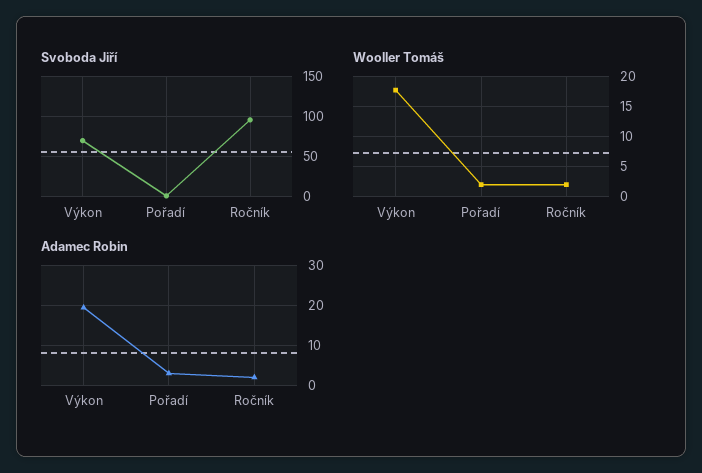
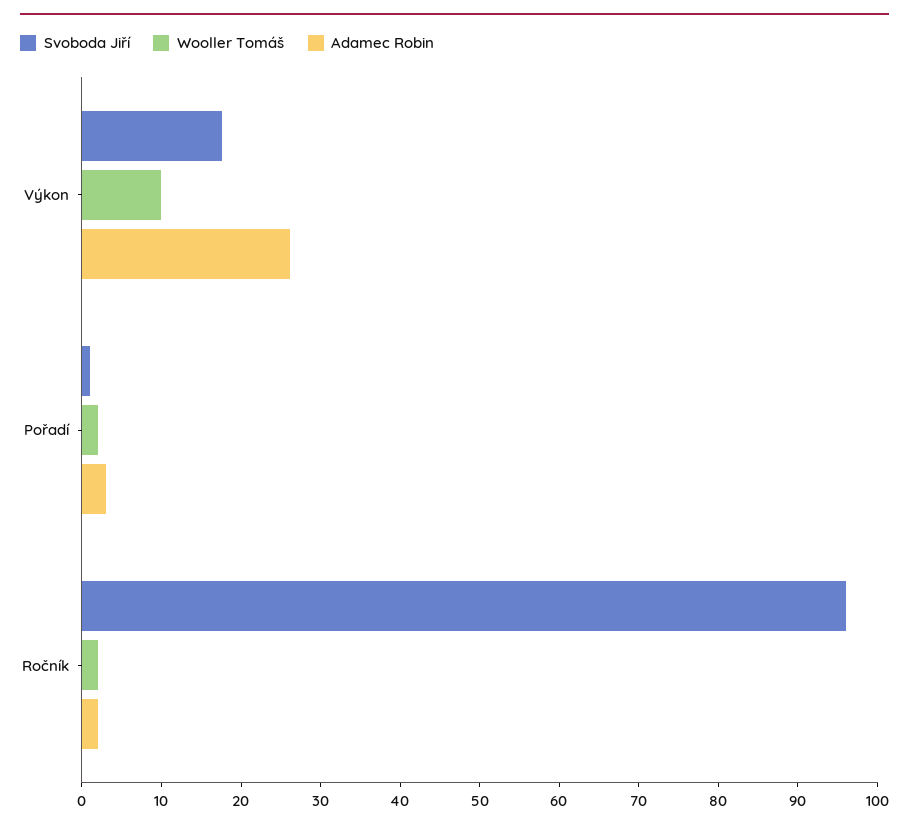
Svoboda Jiří, Výkon: 70 -> 18
Wooller Tomáš, Výkon: 17.5 -> 10
Adamec Robin, Výkon: 20 -> 26

